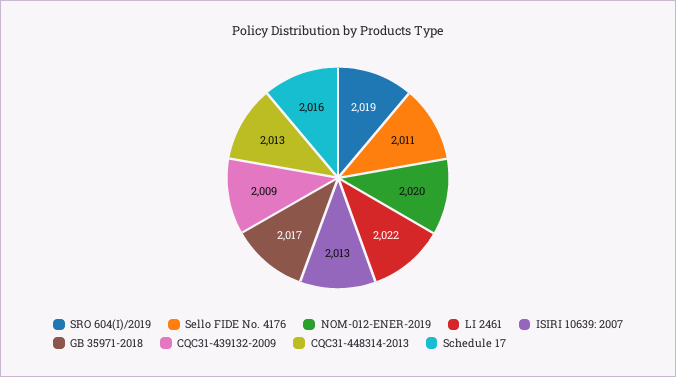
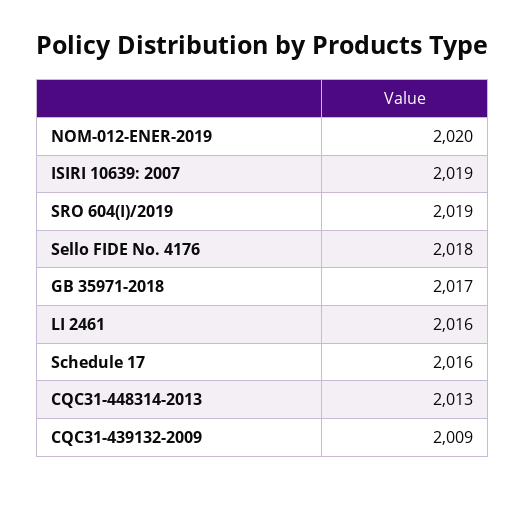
Sello FIDE No. 4176: 2011 -> 2018
LI 2461: 2022 -> 2016
ISIRI 10639: 2007: 2013 -> 2019

